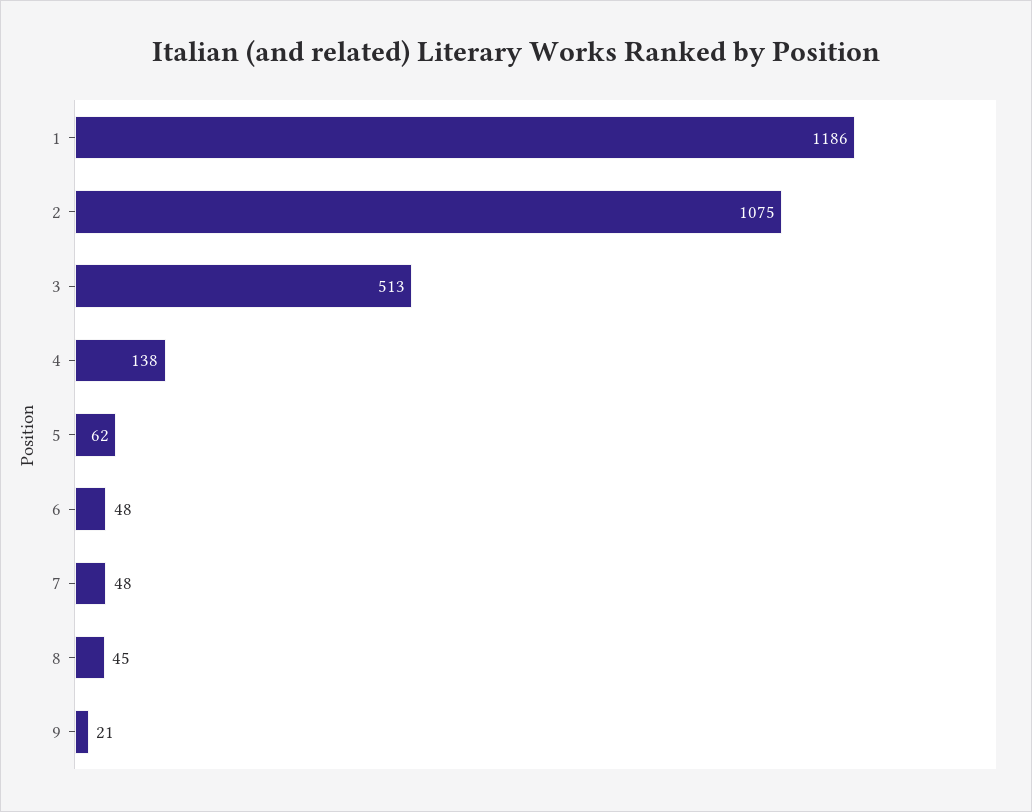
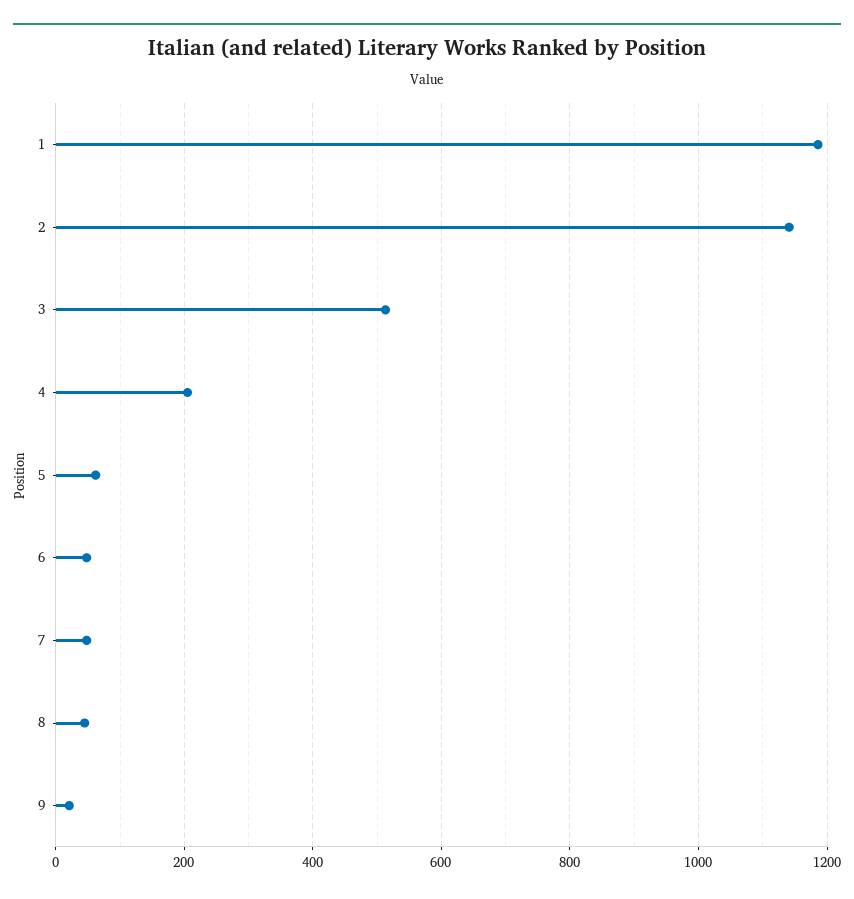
2: 1075 -> 1140
4: 138 -> 200

